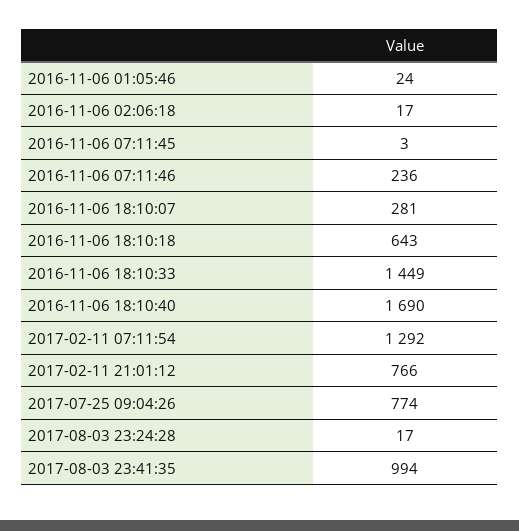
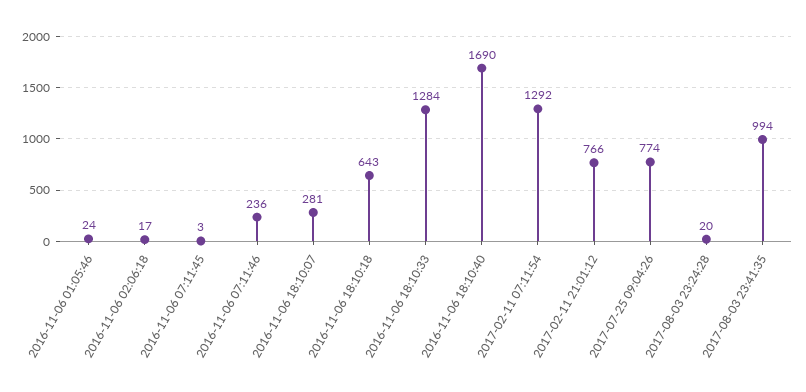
2016-11-06 18:10:33: 1449 -> 1284
2017-08-03 23:24:28: 17 -> 20

